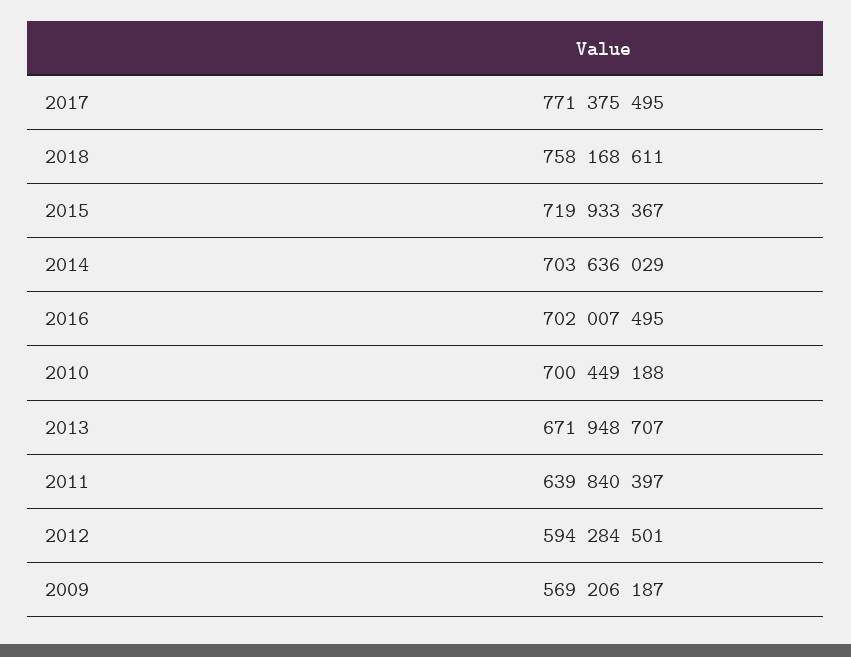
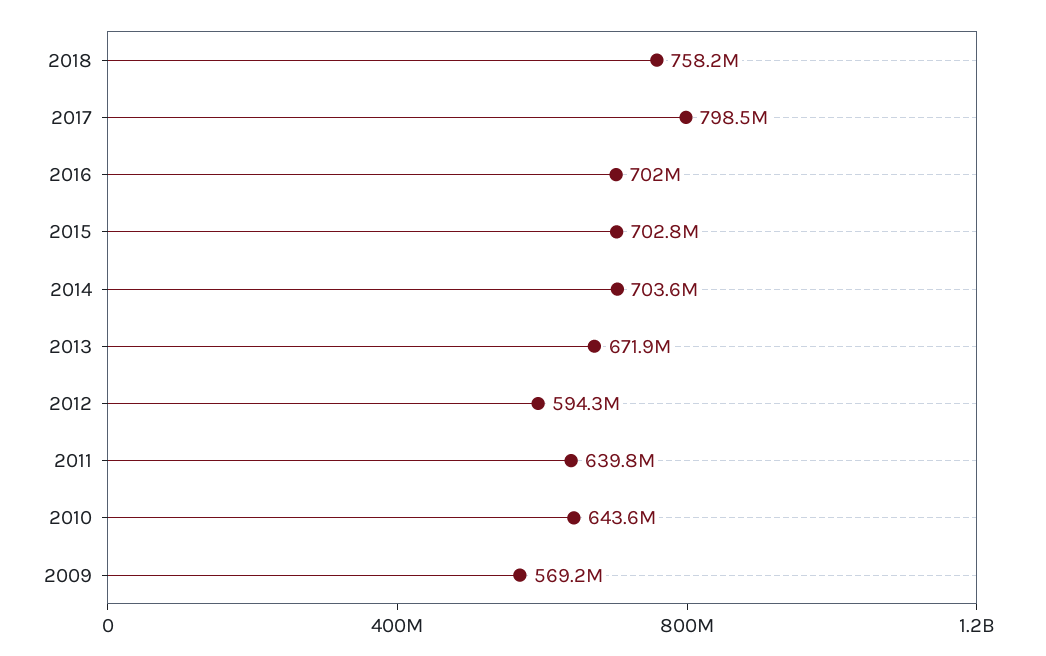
2017: 771375495 -> 798500000
2015: 719933367 -> 702800000
2010: 700449188 -> 643600000

